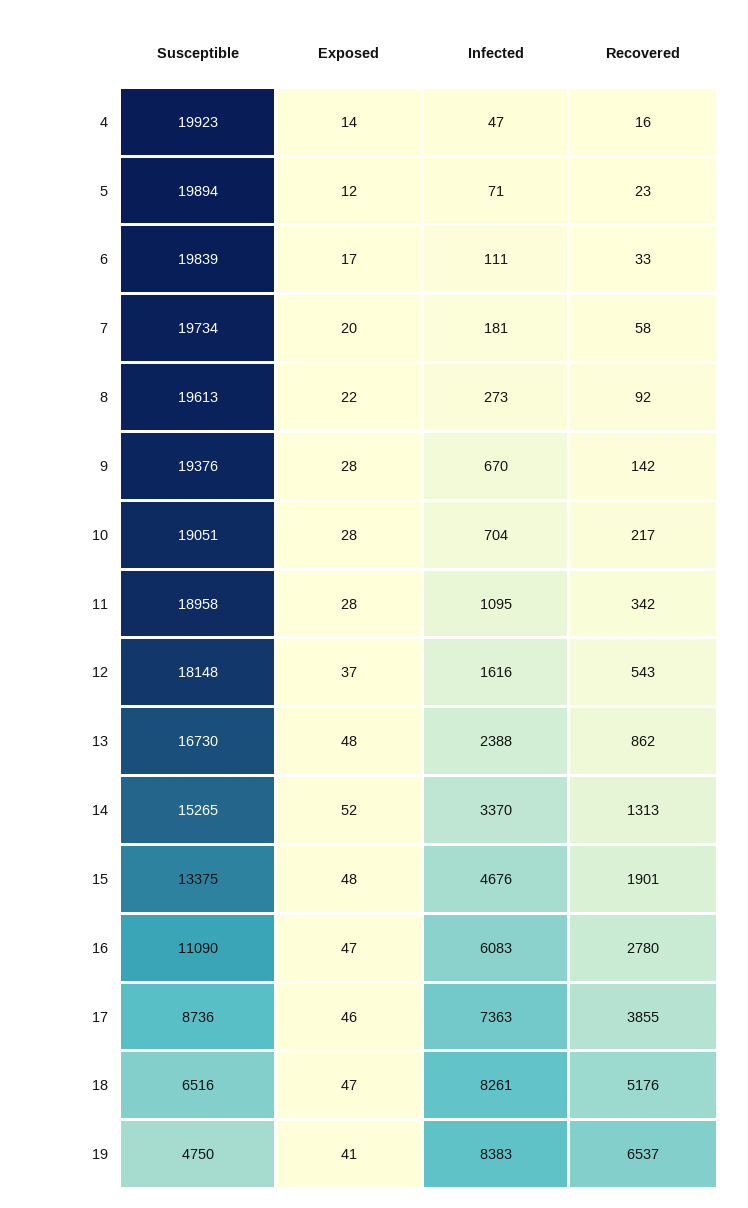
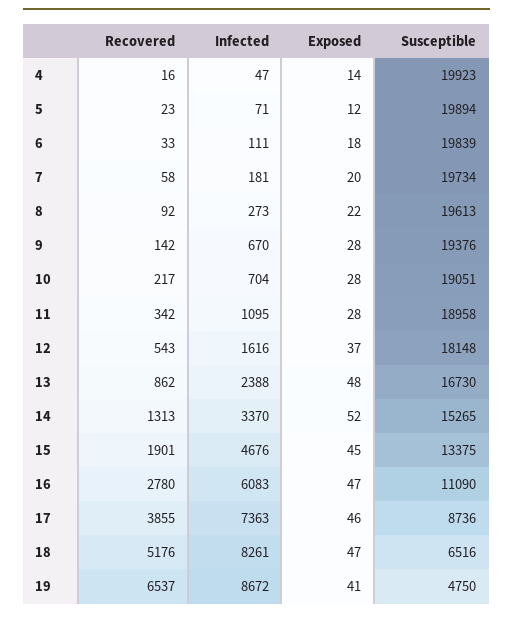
Exposed, 6: 17 -> 18
Exposed, 15: 48 -> 45
Infected, 19: 8383 -> 8672

